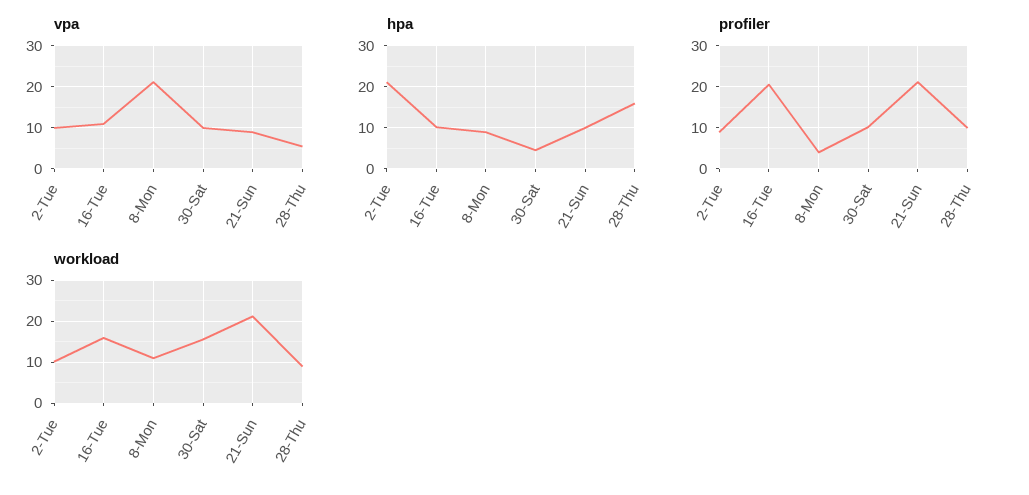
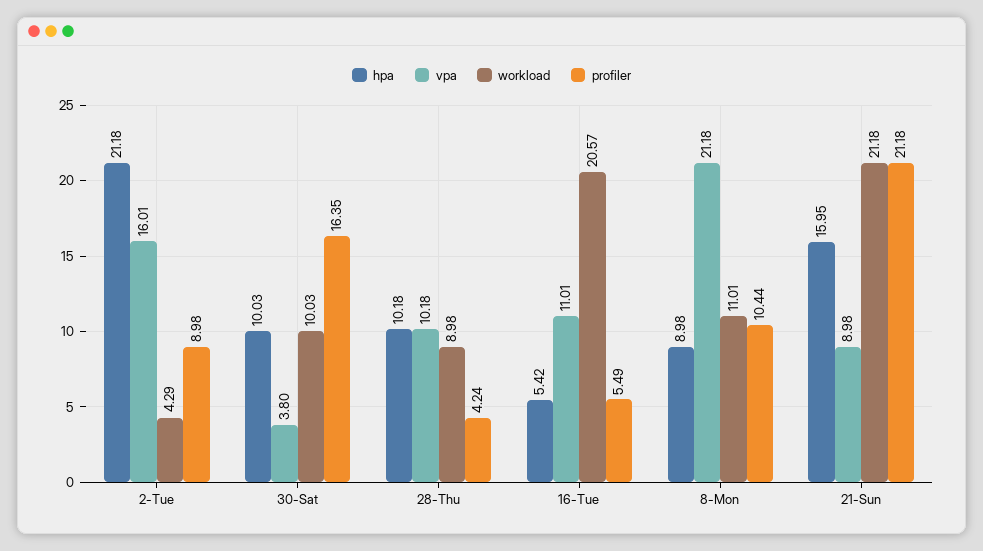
vpa, 2-Tue: 10 -> 16.01
vpa, 30-Sat: 10 -> 3.8
vpa, 28-Thu: 6 -> 10.18
hpa, 16-Tue: 10 -> 5.42
hpa, 30-Sat: 4 -> 10.03
hpa, 21-Sun: 10 -> 15.95
hpa, 28-Thu: 16 -> 10.18
profiler, 16-Tue: 20 -> 5.49
profiler, 8-Mon: 4 -> 10.44
profiler, 30-Sat: 10 -> 16.35
profiler, 28-Thu: 10 -> 4.24
workload, 2-Tue: 10 -> 4.29
workload, 16-Tue: 16 -> 20.57
workload, 30-Sat: 16 -> 10.03

